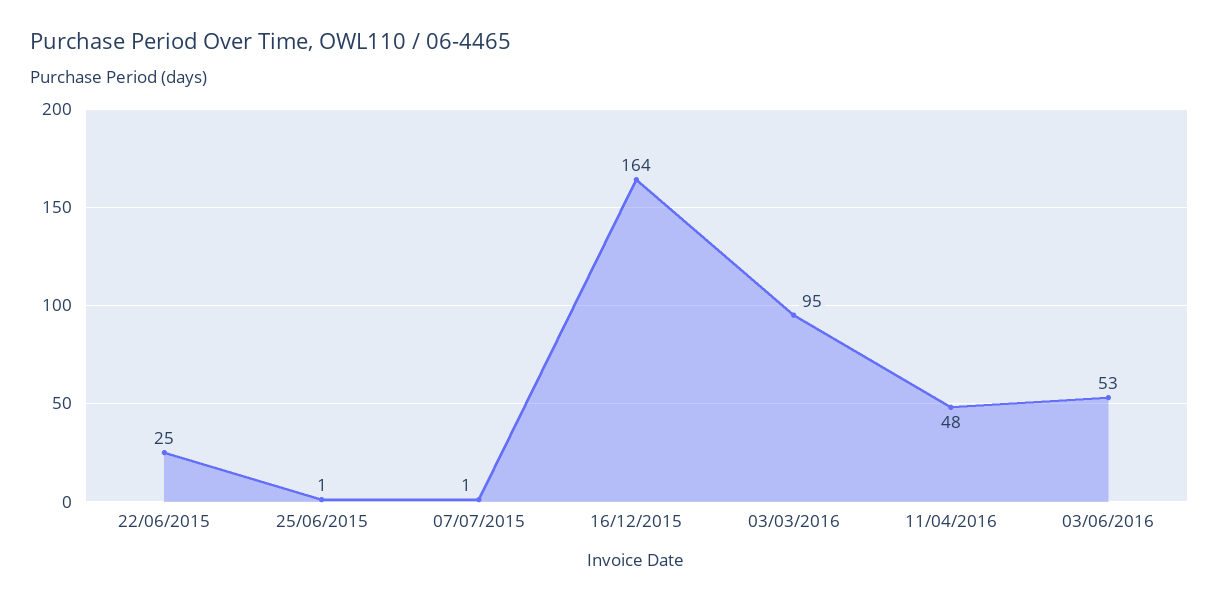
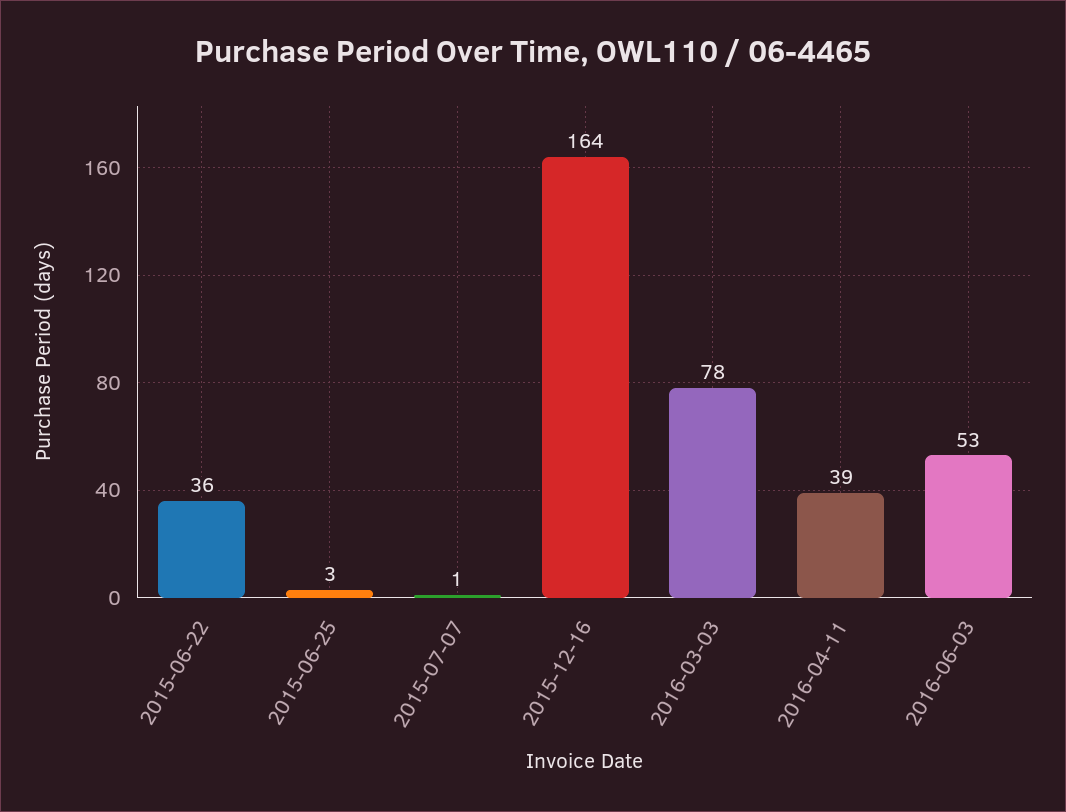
22/06/2015: 25 -> 36
25/06/2015: 1 -> 3
03/03/2016: 95 -> 78
11/04/2016: 48 -> 39

